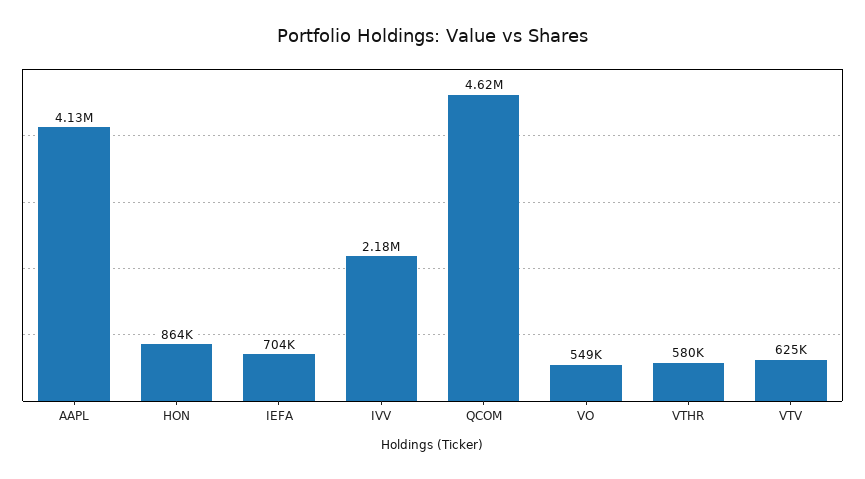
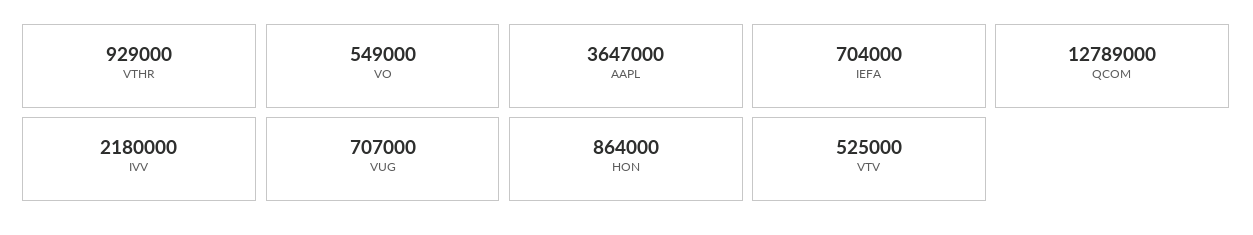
AAPL: 4130000 -> 3647000
QCOM: 4620000 -> 12789000
VTHR: 580000 -> 929000
VTV: 625000 -> 525000
VUG: none -> 707000

